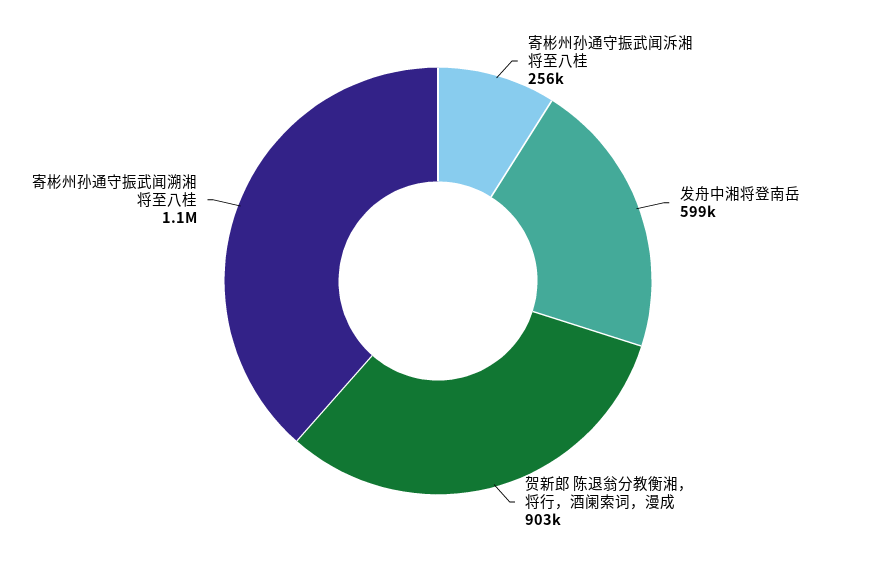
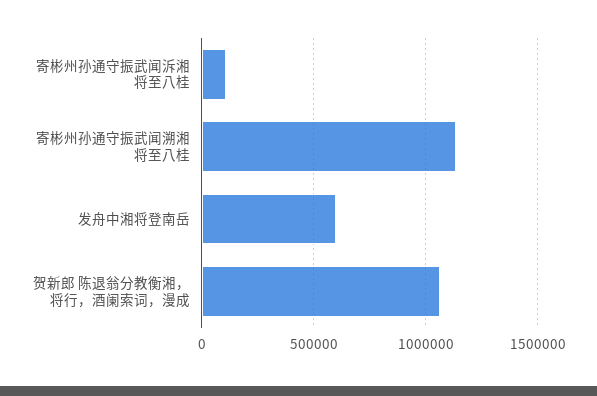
寄彬州孙通守振武闻泝湘将至八桂: 256000 -> 100000
贺新郎 陈退翁分教衡湘，将行，酒阑索词，漫成: 903000 -> 1050000

